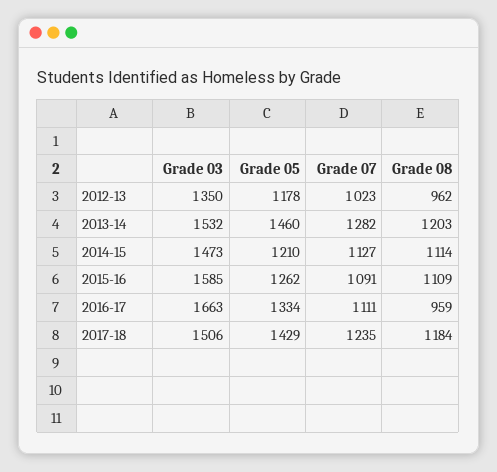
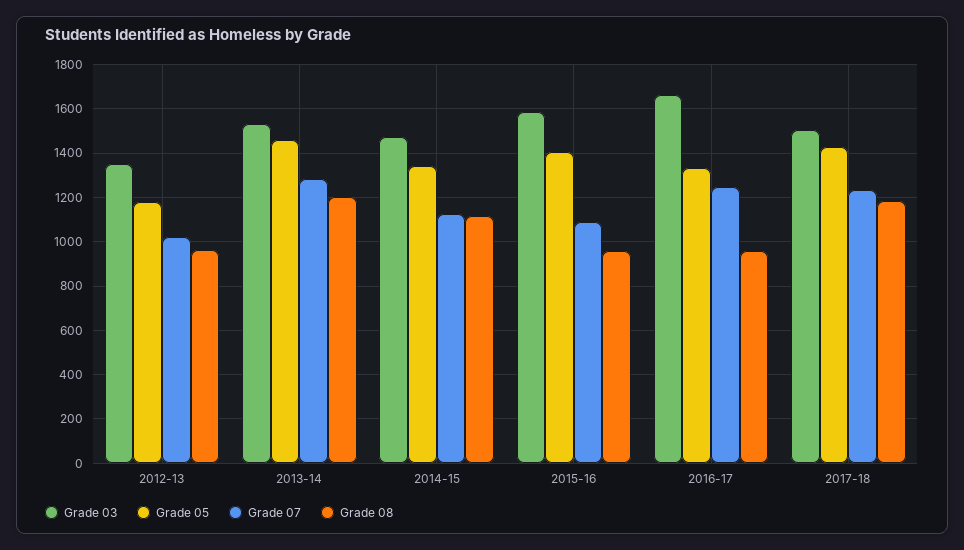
Grade 05, 2014-15: 1210 -> 1350
Grade 05, 2015-16: 1262 -> 1400
Grade 08, 2015-16: 1109 -> 950
Grade 07, 2016-17: 1111 -> 1250

